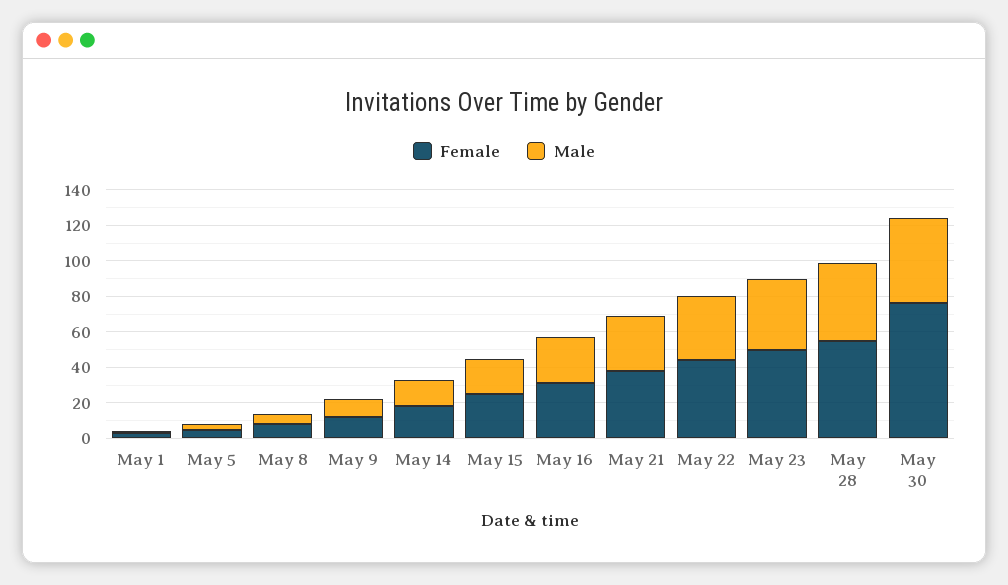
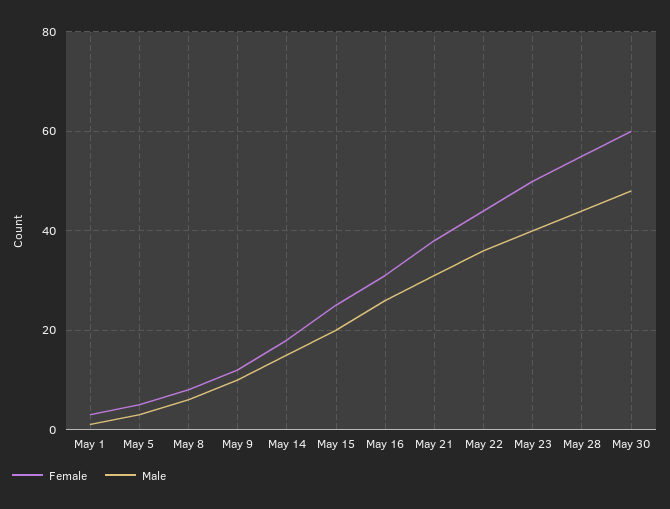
Female, May 30: 75 -> 60

